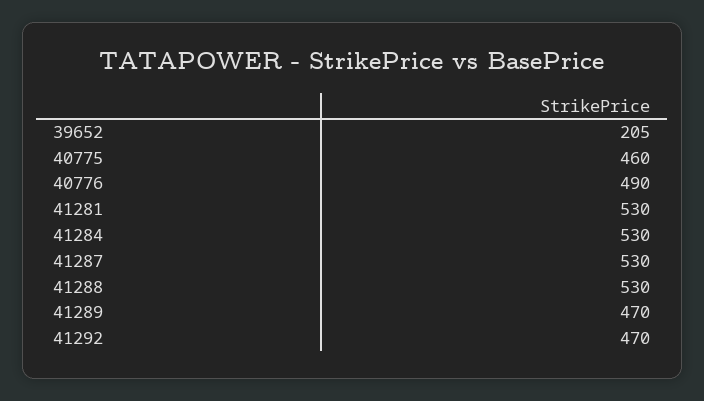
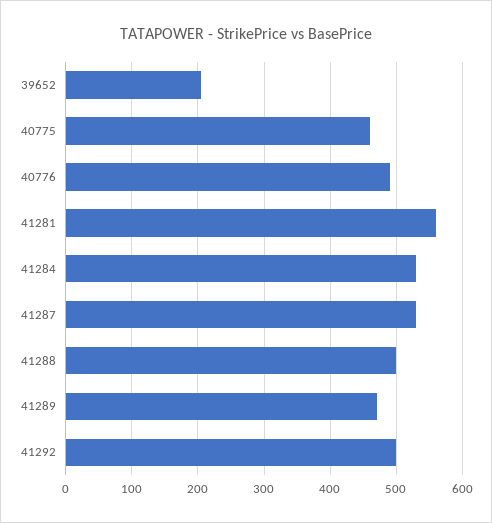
41281: 530 -> 560
41288: 530 -> 500
41292: 470 -> 500

